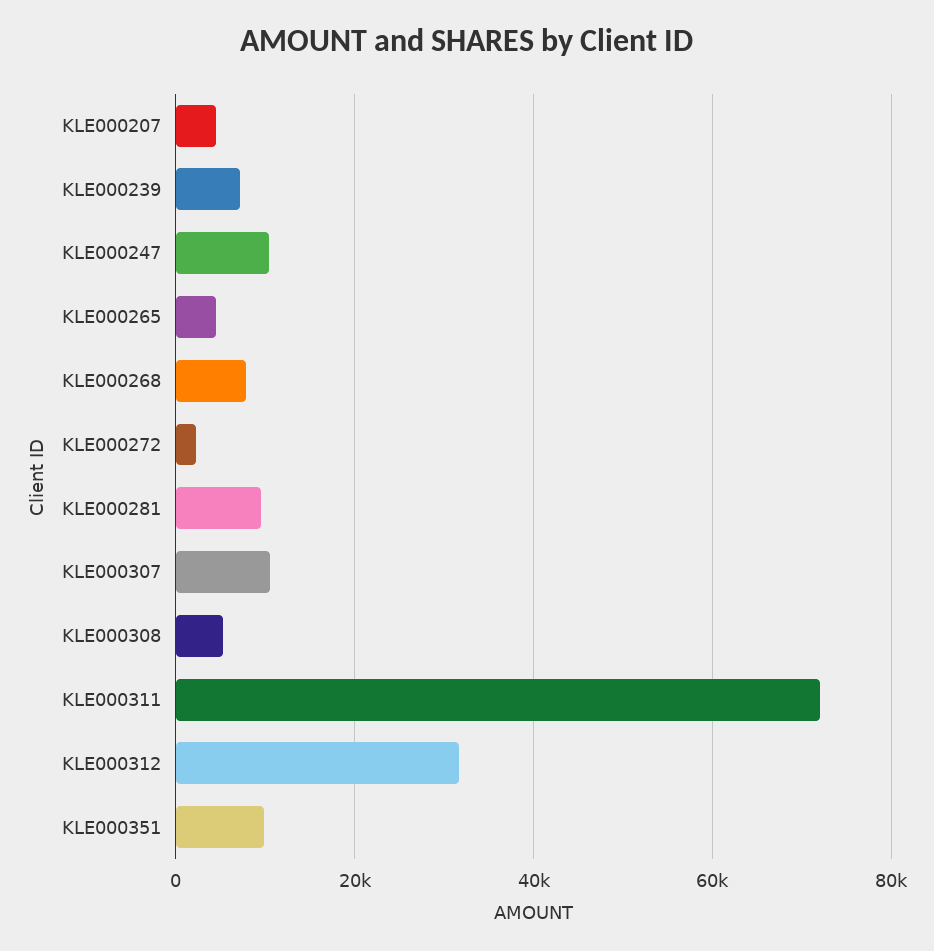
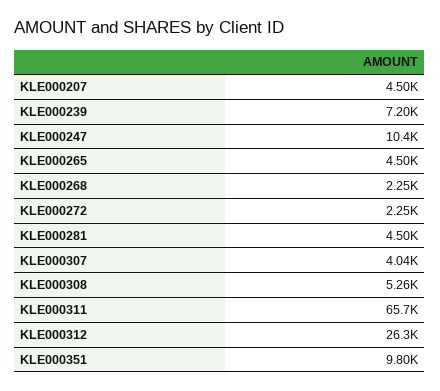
KLE000268: 8000 -> 2250
KLE000281: 10000 -> 4500
KLE000307: 10000 -> 4040
KLE000311: 72000 -> 65700
KLE000312: 32000 -> 26300

